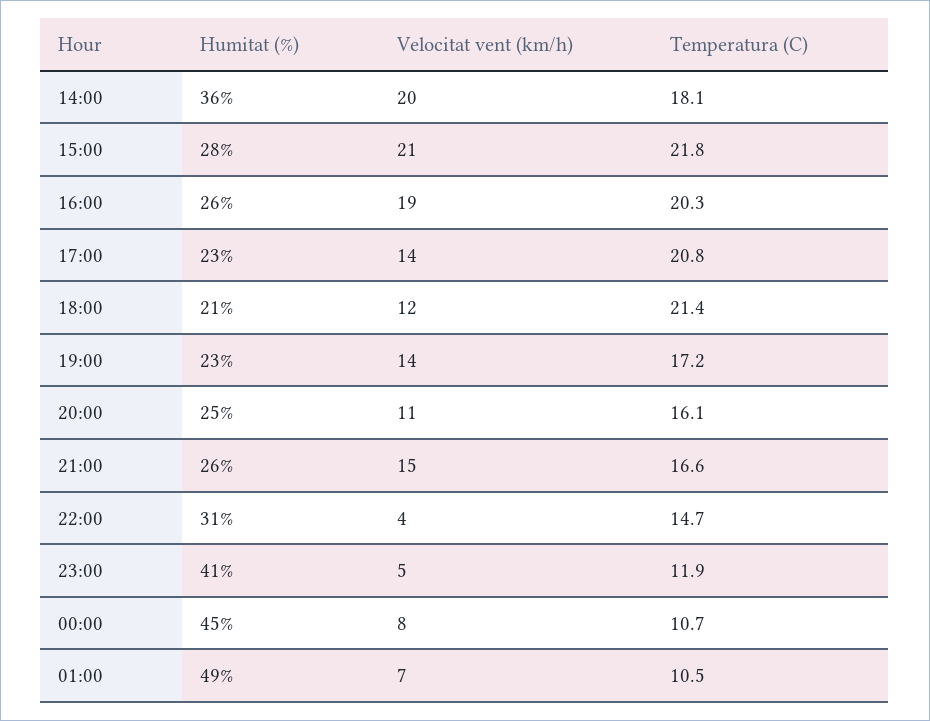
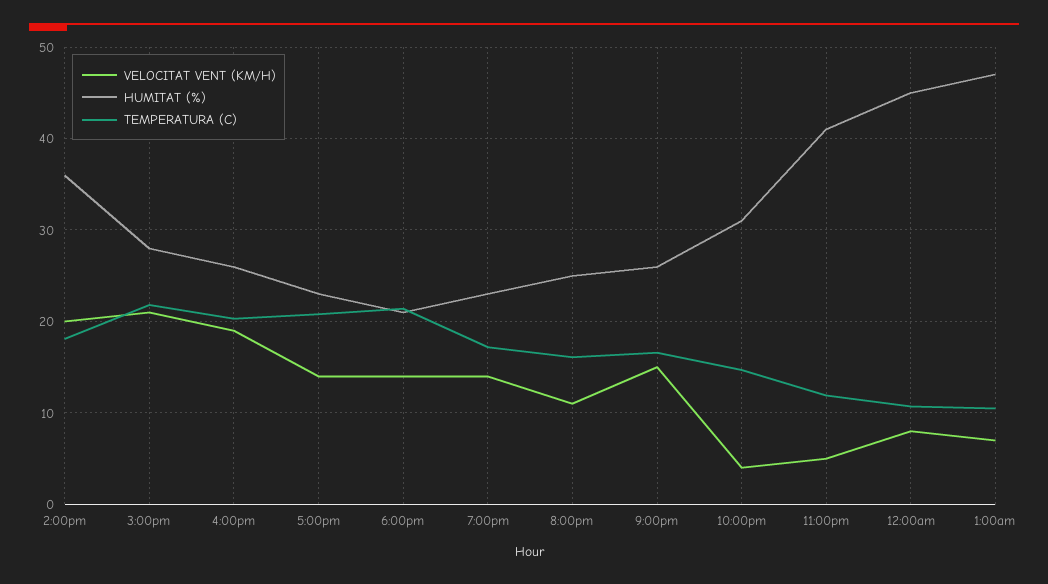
Velocitat vent (km/h), 18:00: 12 -> 14
Humitat (%), 01:00: 49 -> 47

